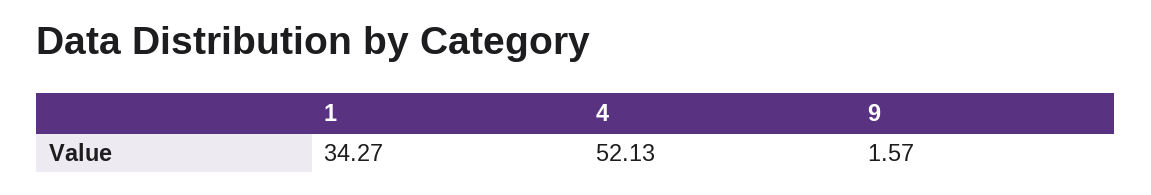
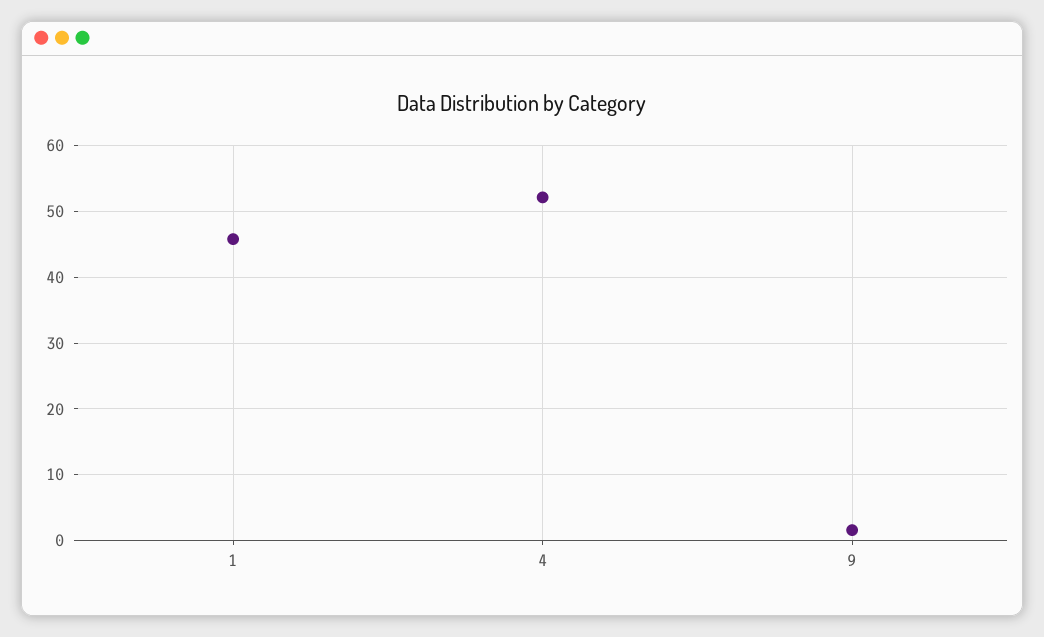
1: 34.27 -> 46

